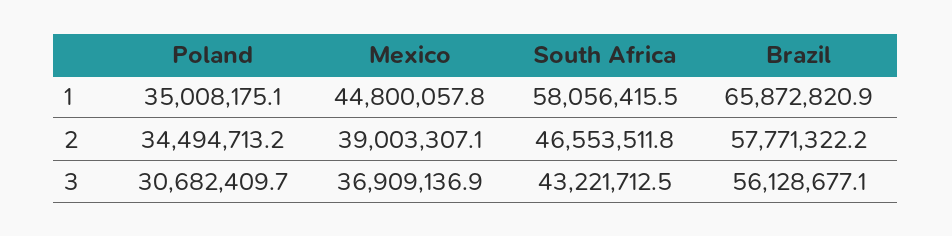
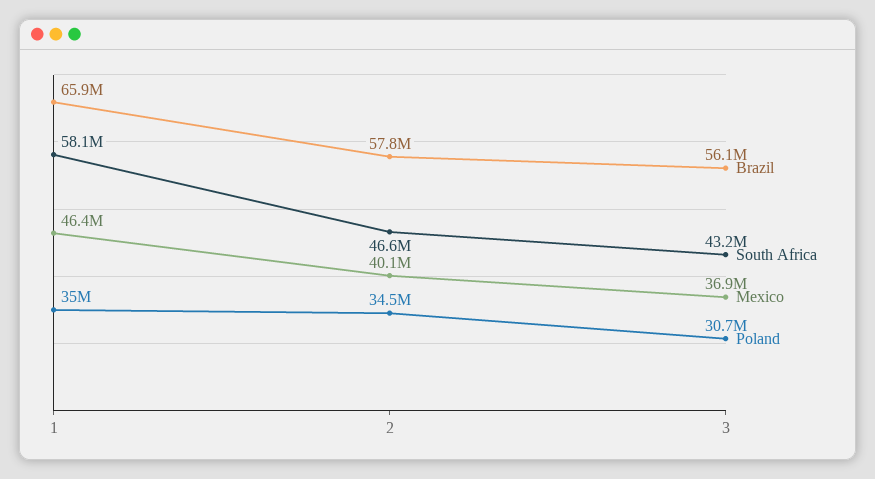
Mexico, 1: 44800057.8 -> 46400000
Mexico, 2: 39003307.1 -> 40100000

